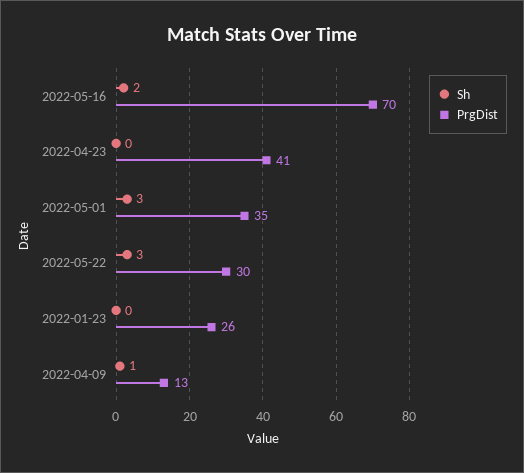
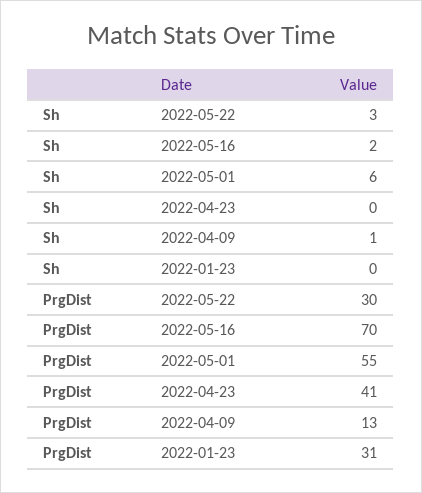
Sh, 2022-05-01: 3 -> 6
PrgDist, 2022-05-01: 35 -> 55
PrgDist, 2022-01-23: 26 -> 31

